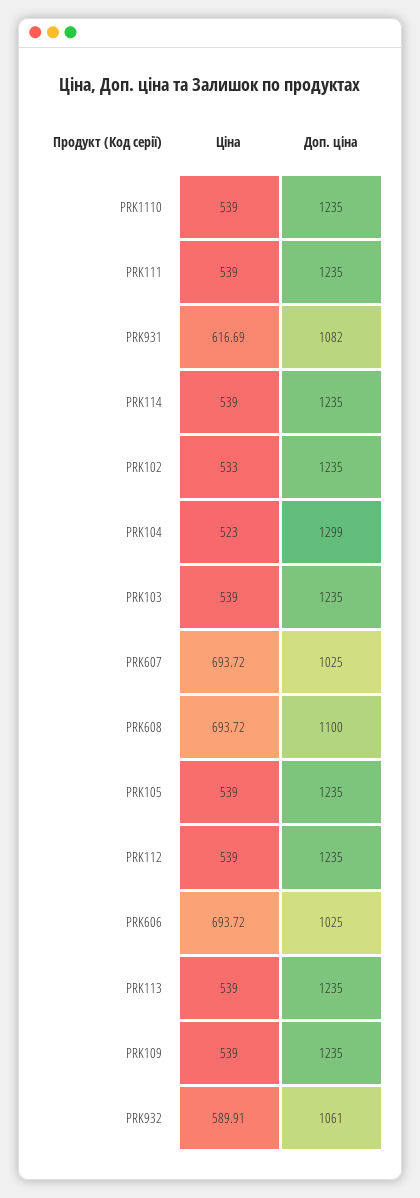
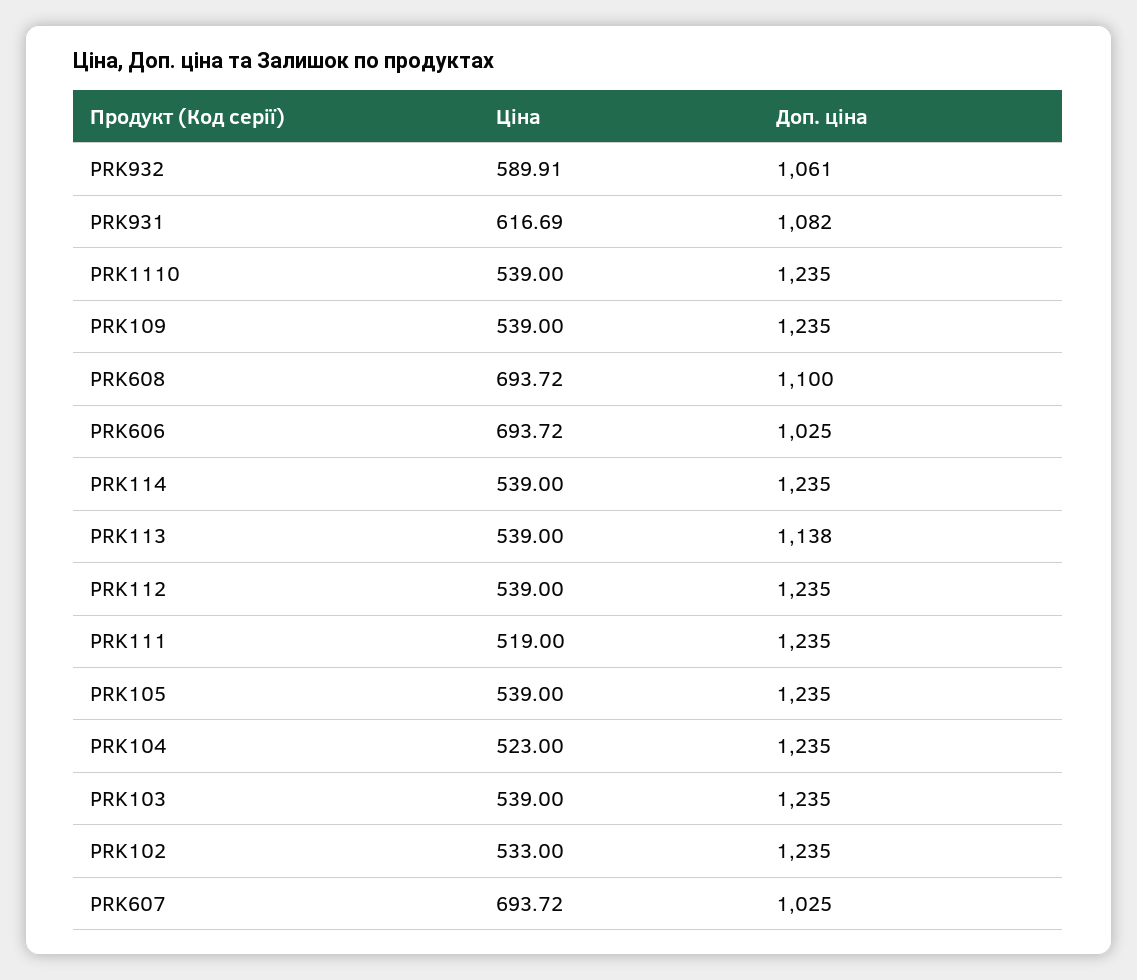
Ціна, PRK111: 539 -> 519
Доп. ціна, PRK104: 1299 -> 1235
Доп. ціна, PRK113: 1235 -> 1138

